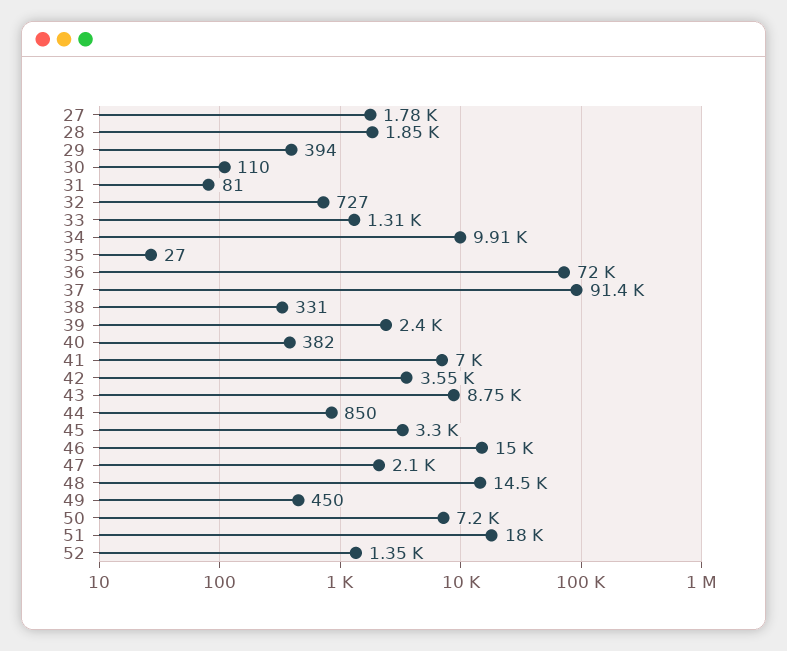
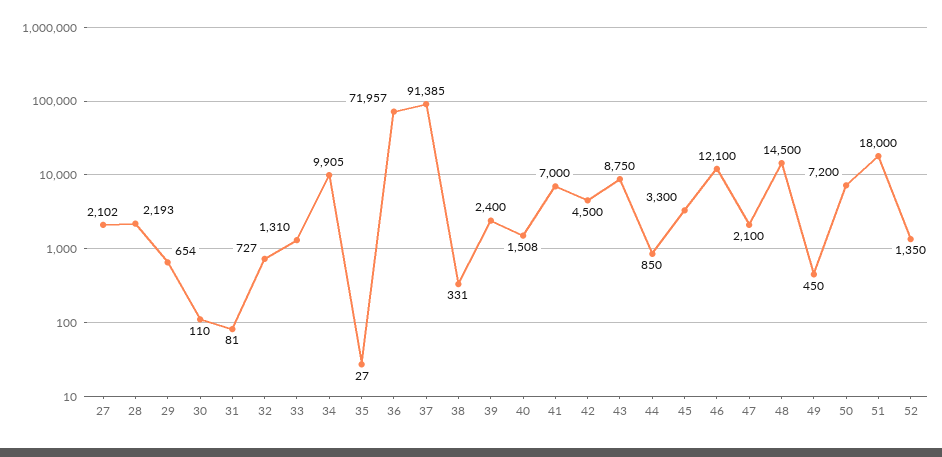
27: 1780 -> 2102
28: 1850 -> 2193
29: 394 -> 654
40: 382 -> 1508
42: 3550 -> 4500
46: 15000 -> 12100

